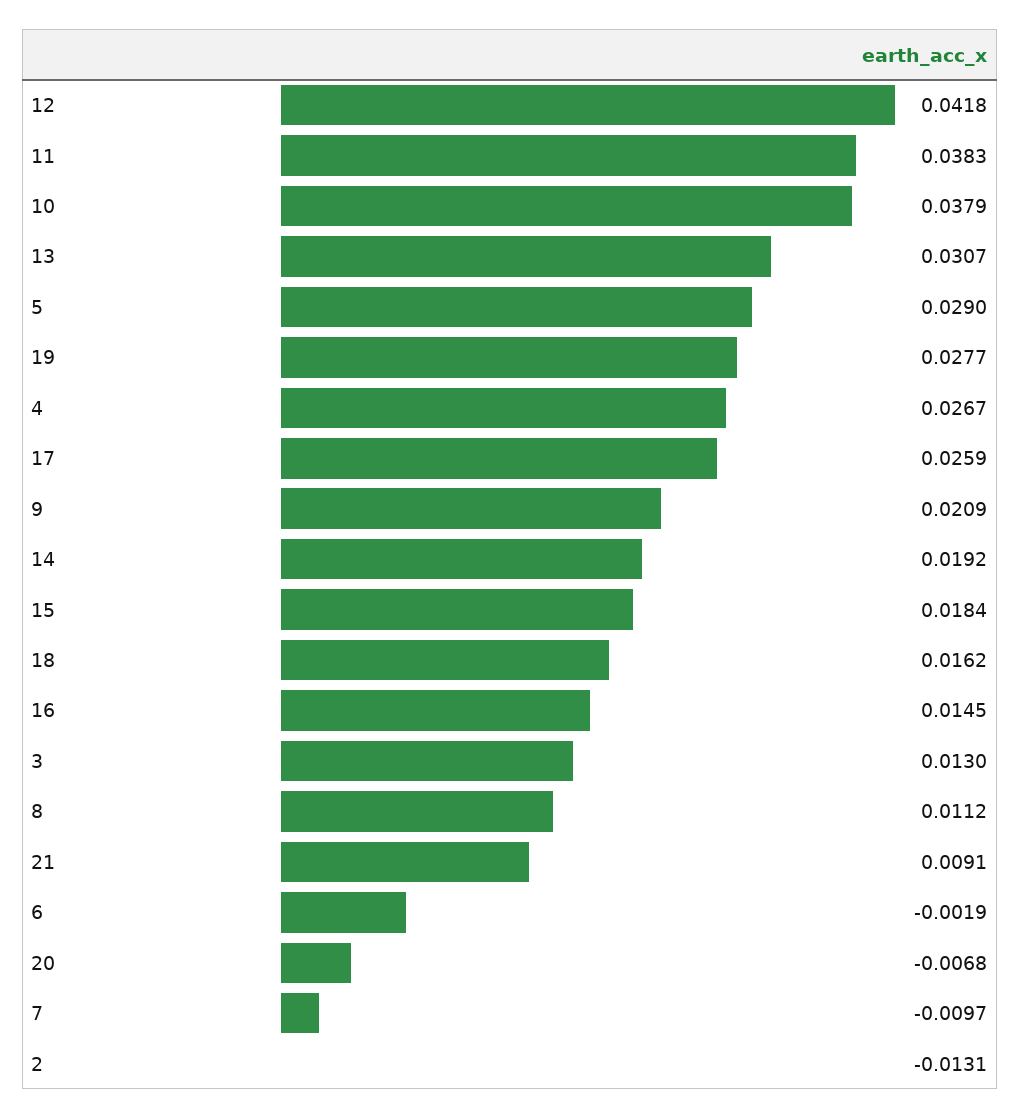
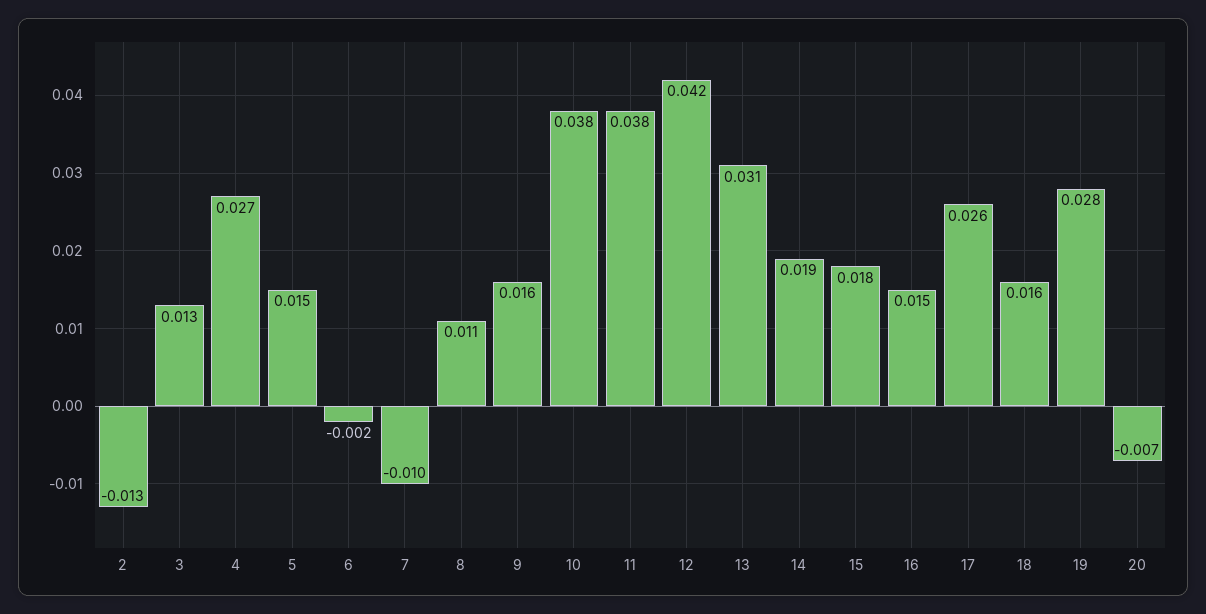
5: 0.029 -> 0.015
9: 0.0209 -> 0.016
21: 0.0091 -> none

